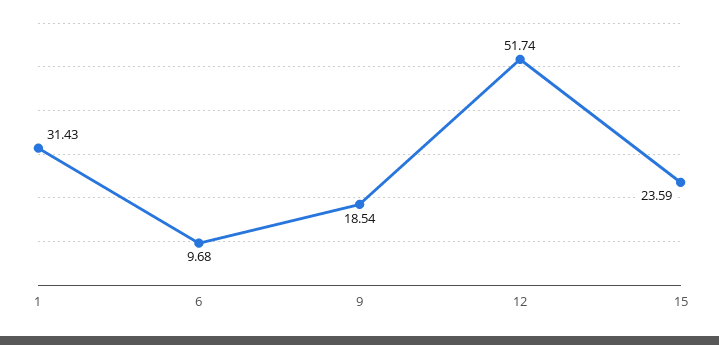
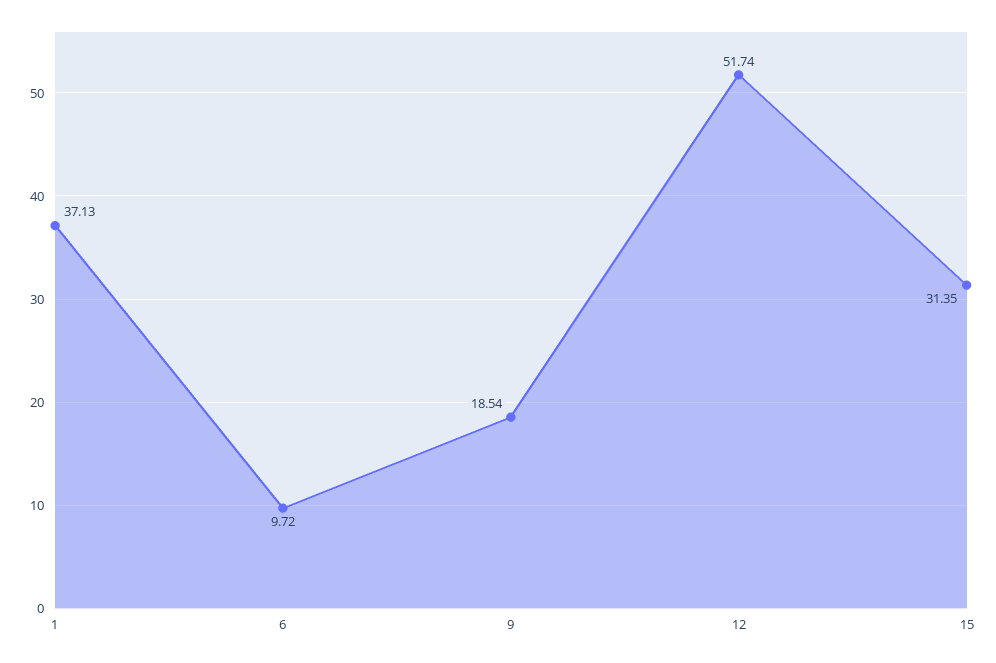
1: 31.43 -> 37.13
6: 9.68 -> 9.72
15: 23.59 -> 31.35

